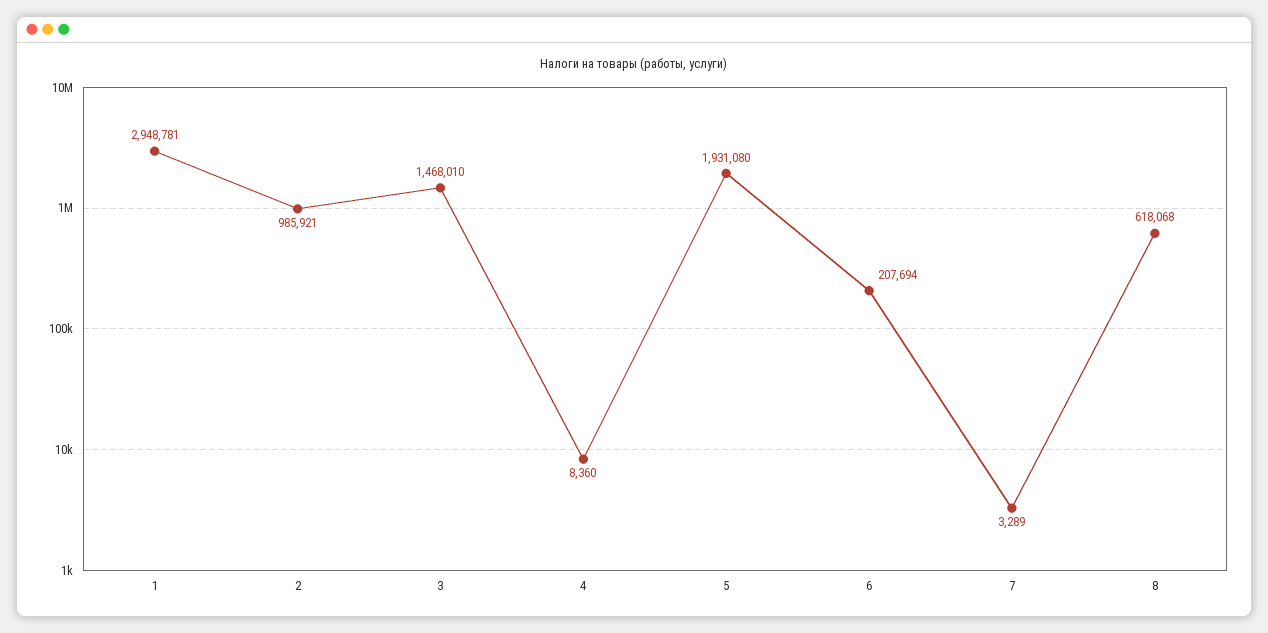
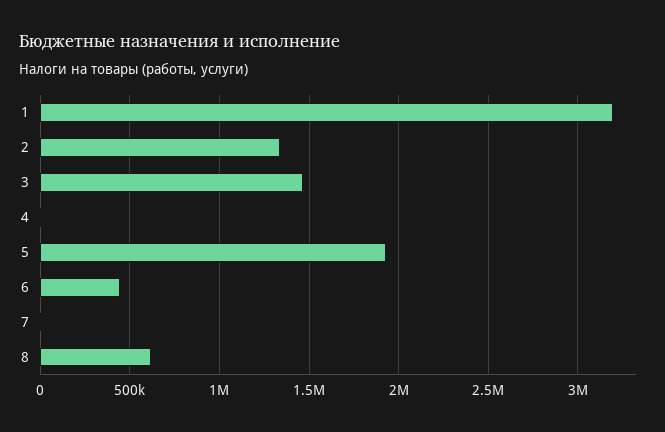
1: 2948781 -> 3200000
2: 985921 -> 1350000
6: 207694 -> 450000

